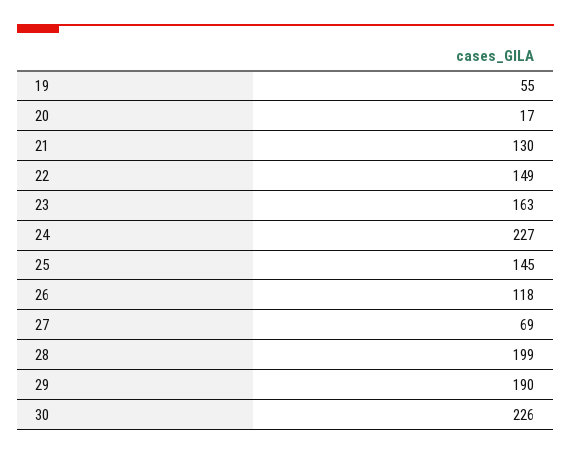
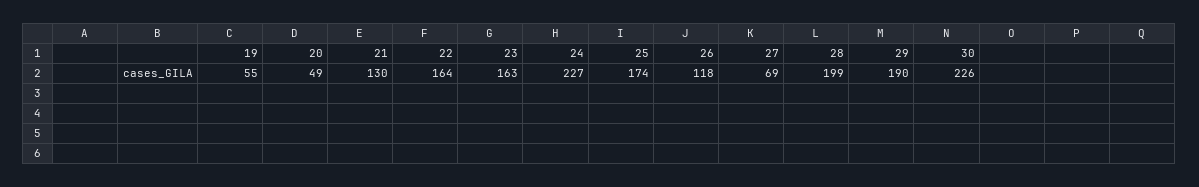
20: 17 -> 49
22: 149 -> 164
25: 145 -> 174

